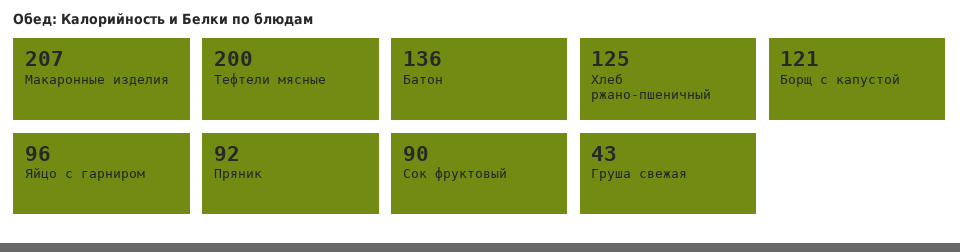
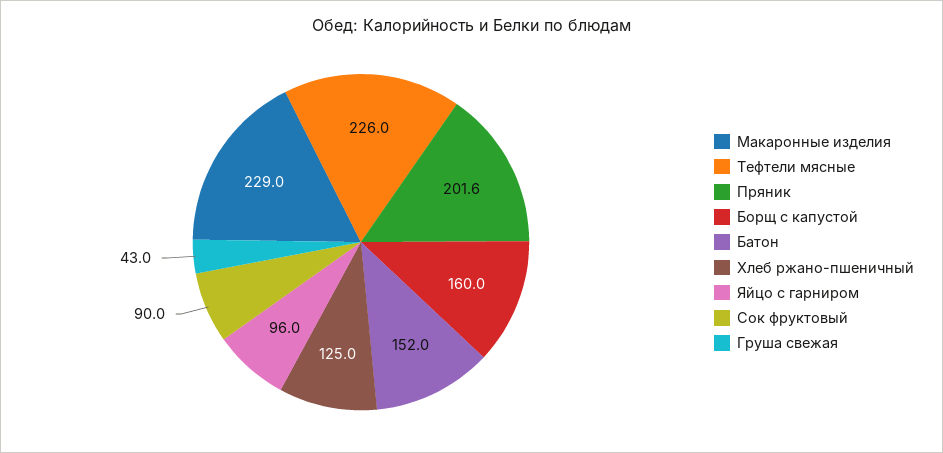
Макаронные изделия: 207 -> 229
Тефтели мясные: 200 -> 226
Батон: 136 -> 152
Борщ с капустой: 121 -> 160
Пряник: 92 -> 201.6

